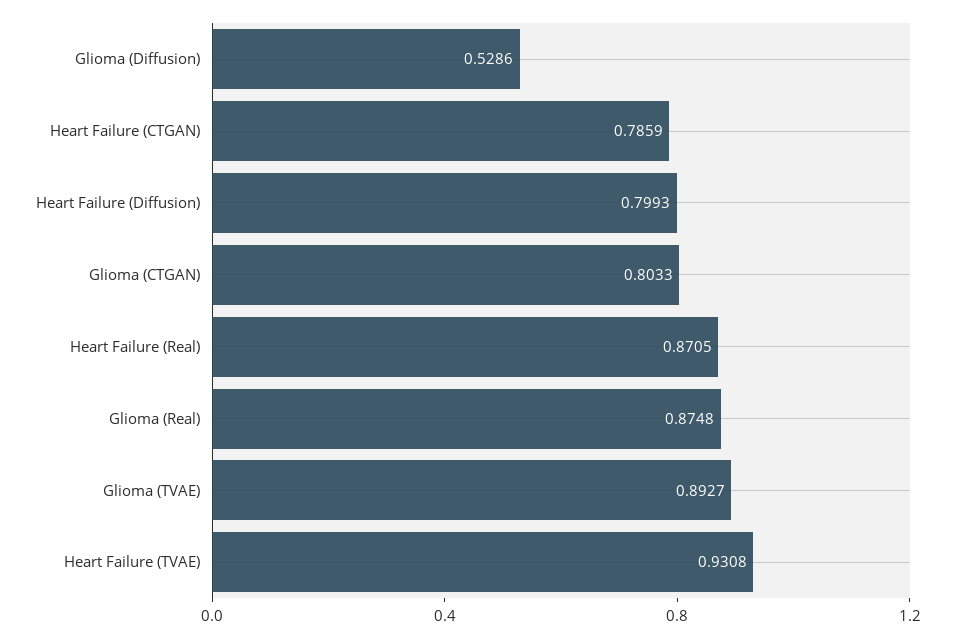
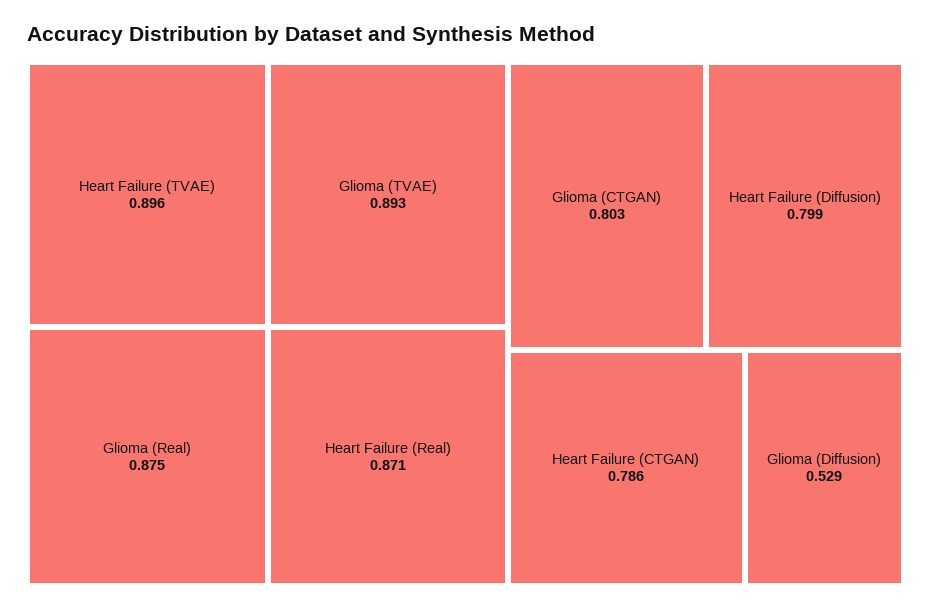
Heart Failure (TVAE): 0.9308 -> 0.896

